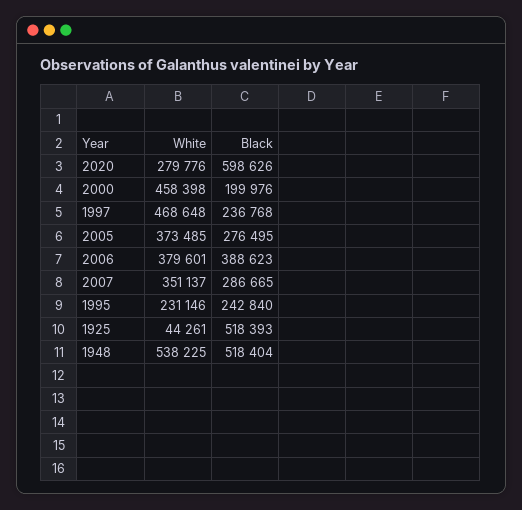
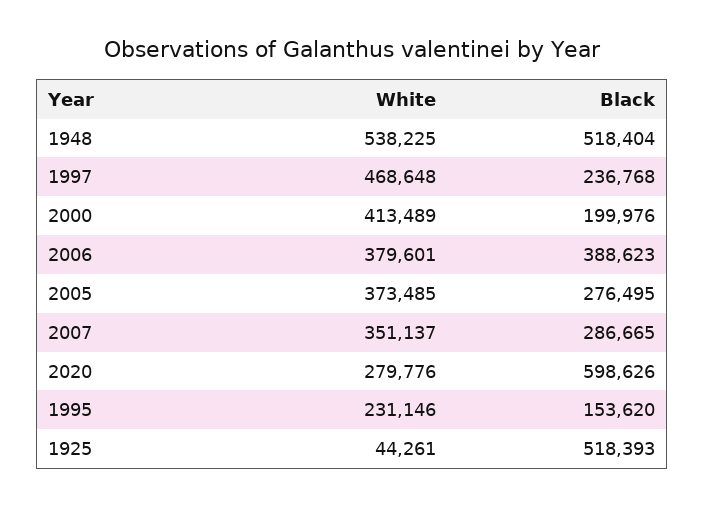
White, 2000: 458398 -> 413489
Black, 1995: 242840 -> 153620

